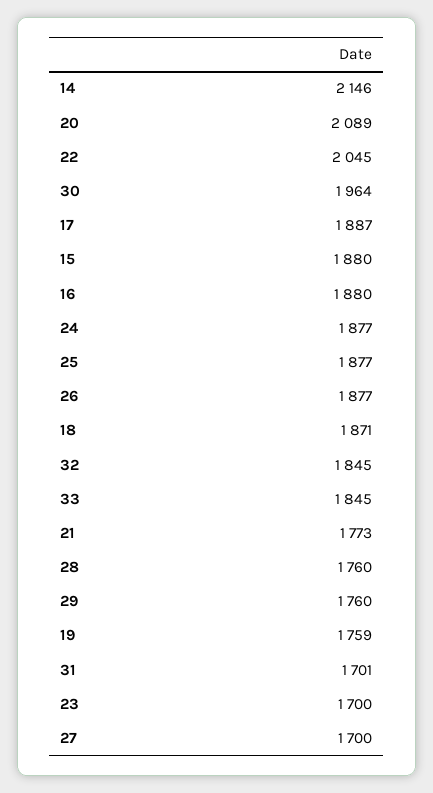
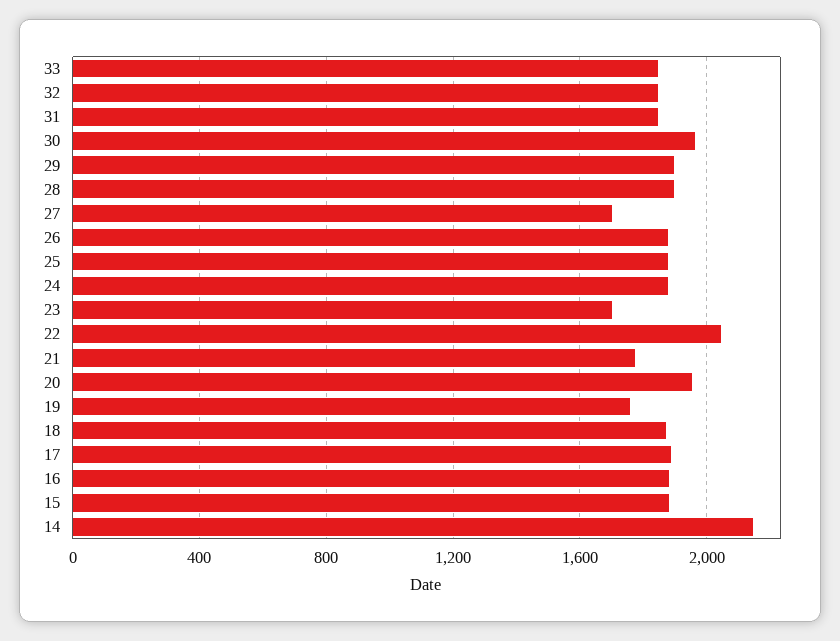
20: 2089 -> 1950
28: 1760 -> 1900
29: 1760 -> 1900
31: 1701 -> 1850

